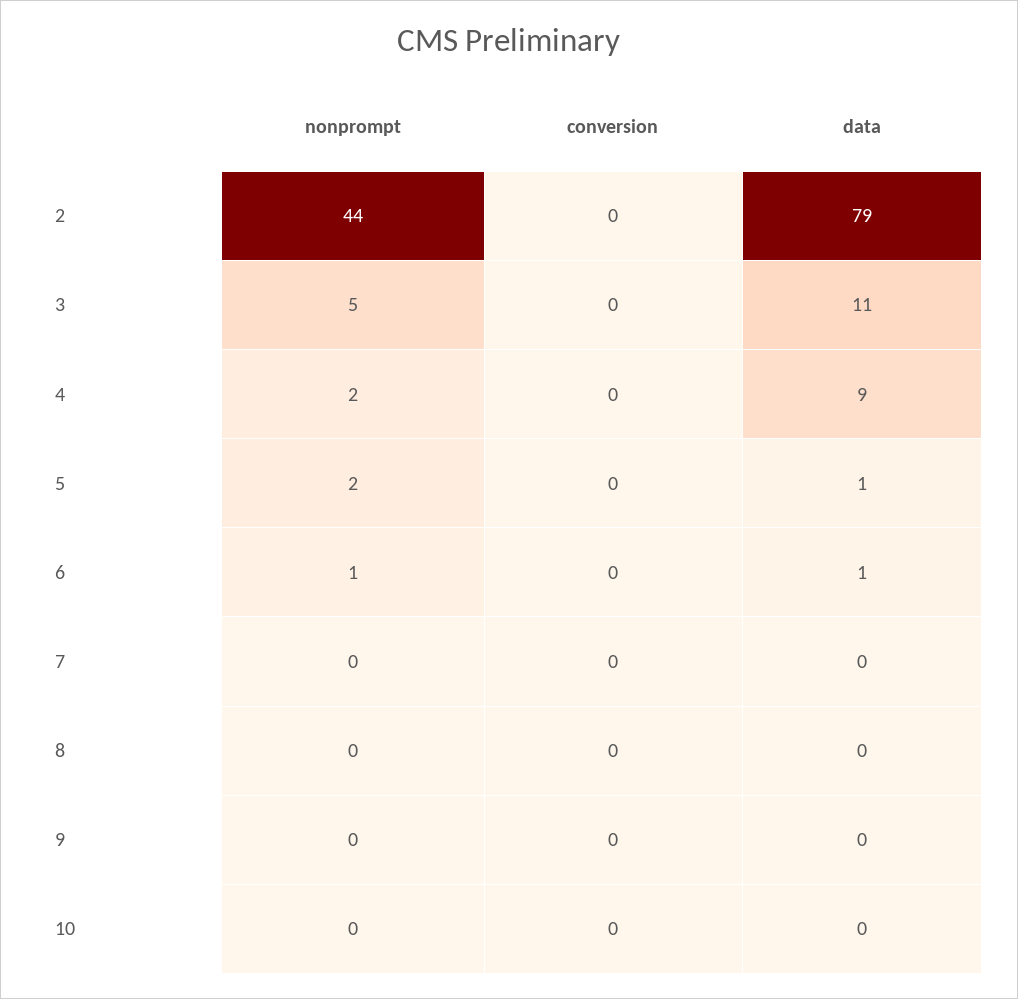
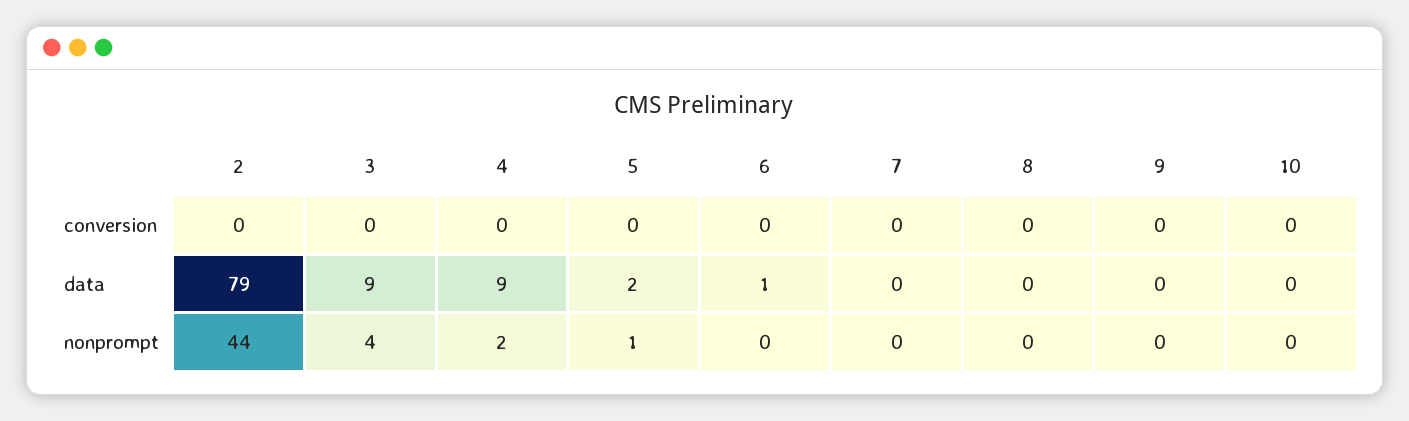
nonprompt, 3: 5 -> 4
data, 3: 11 -> 9
nonprompt, 5: 2 -> 1
data, 5: 1 -> 2
nonprompt, 6: 1 -> 0

